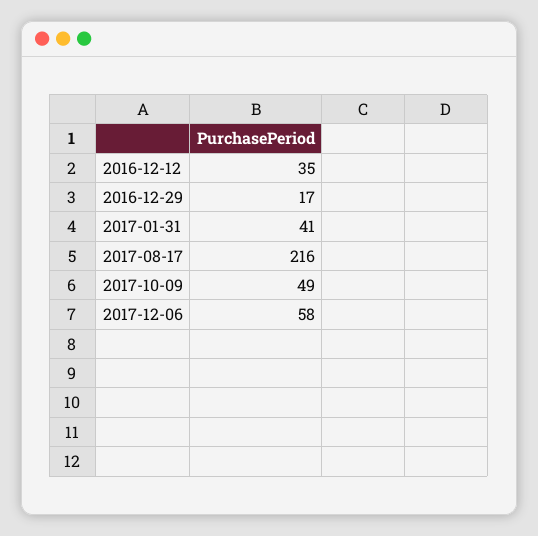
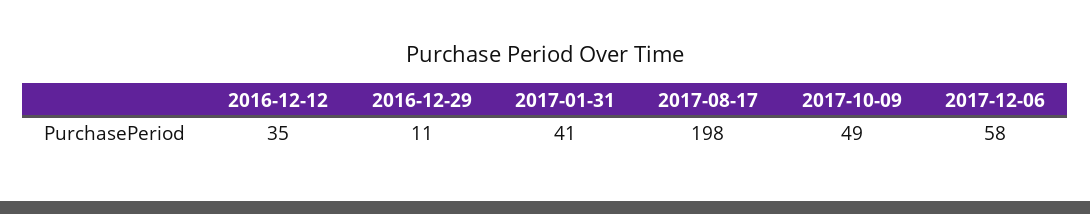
2016-12-29: 17 -> 11
2017-08-17: 216 -> 198

